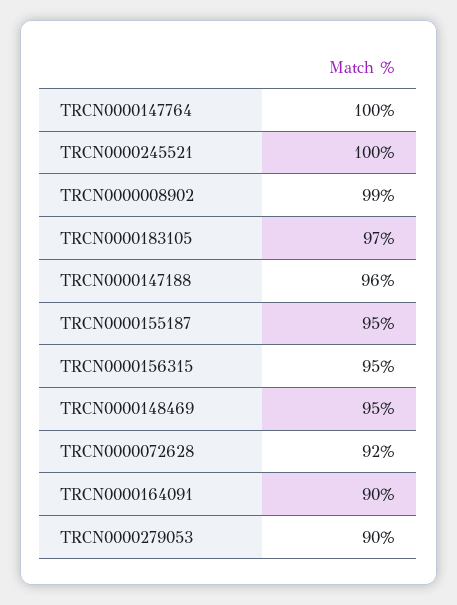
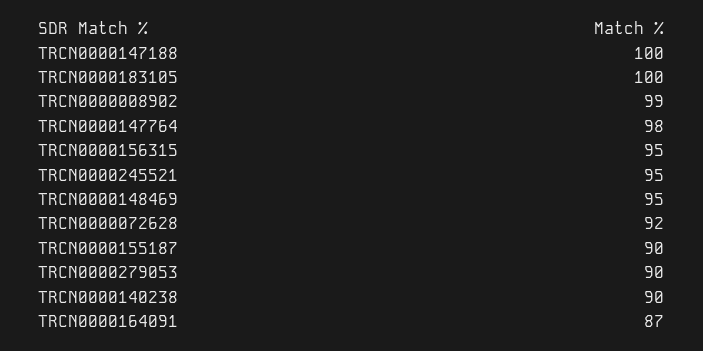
TRCN0000147764: 100 -> 98
TRCN0000245521: 100 -> 95
TRCN0000183105: 97 -> 100
TRCN0000147188: 96 -> 100
TRCN0000155187: 95 -> 90
TRCN0000164091: 90 -> 87
TRCN0000140238: none -> 90

